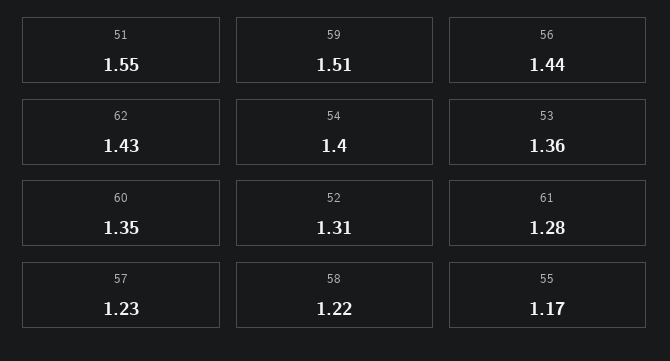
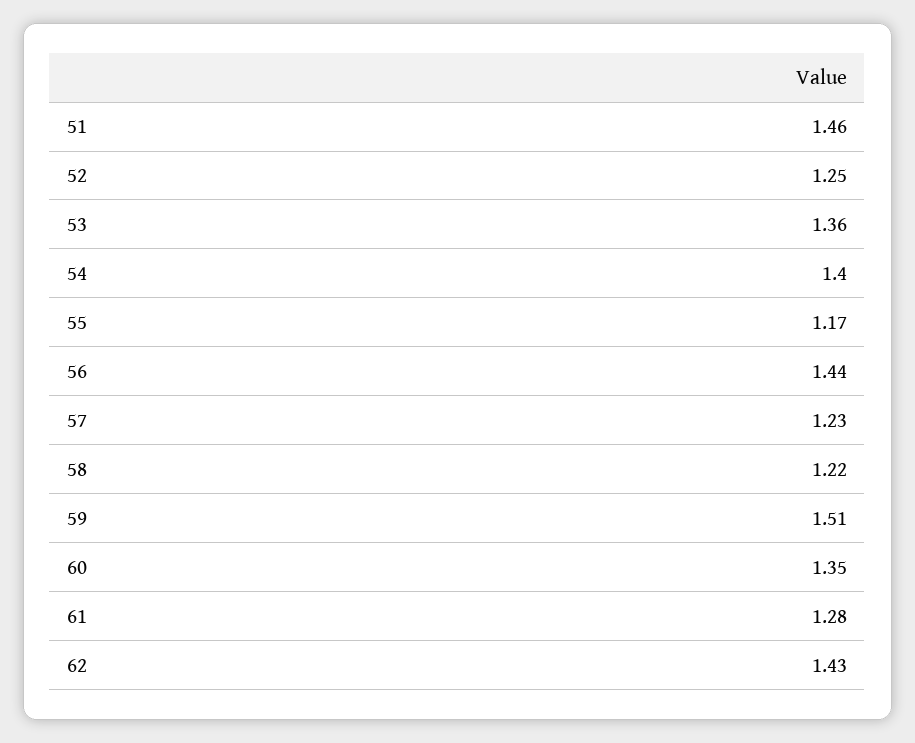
51: 1.55 -> 1.46
52: 1.31 -> 1.25

